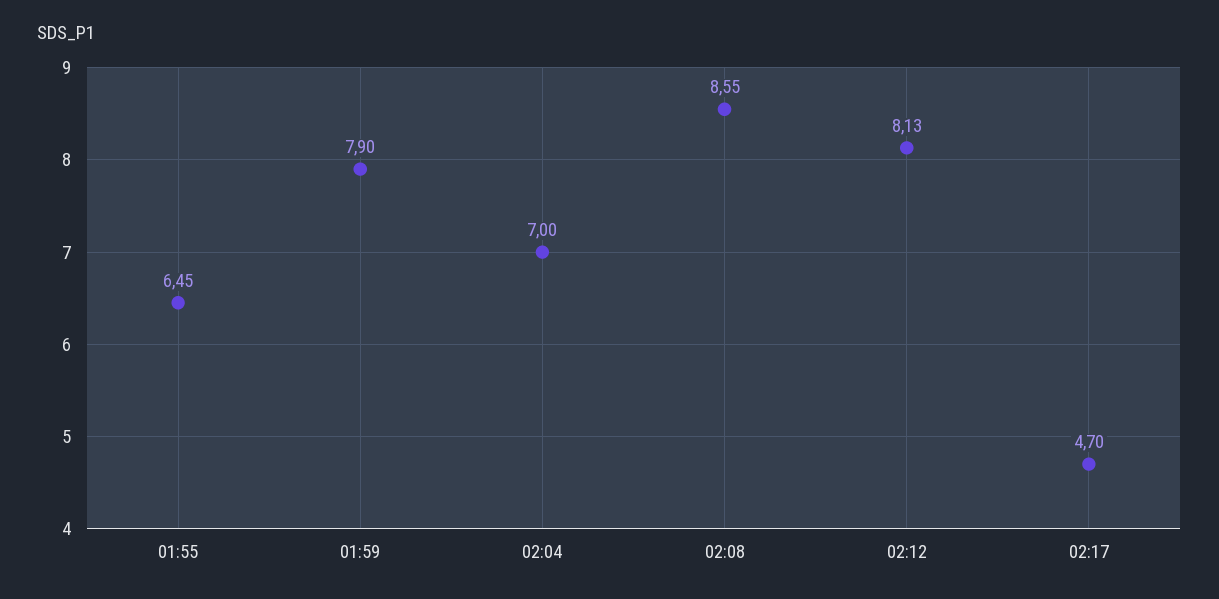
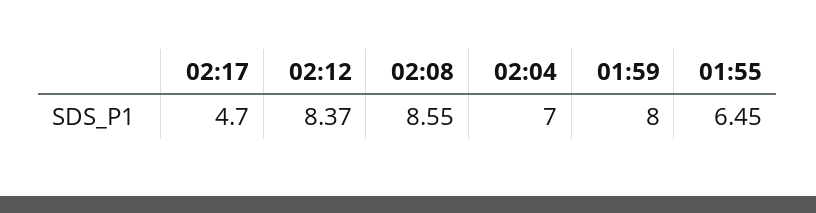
01:59: 7.9 -> 8
02:12: 8.13 -> 8.37

